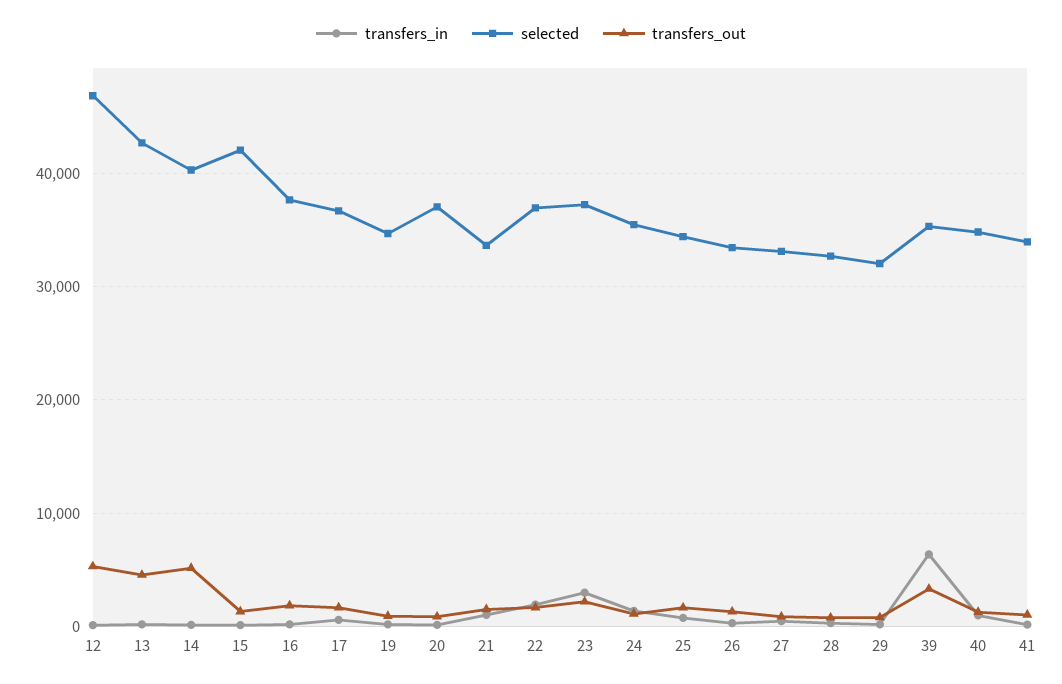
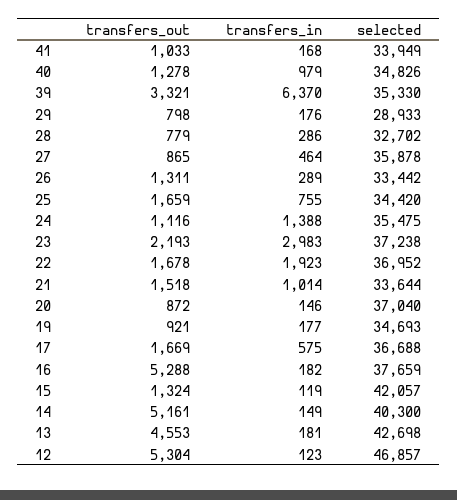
transfers_out, 16: 2000 -> 5288
selected, 27: 33000 -> 35878
selected, 29: 32000 -> 28933

